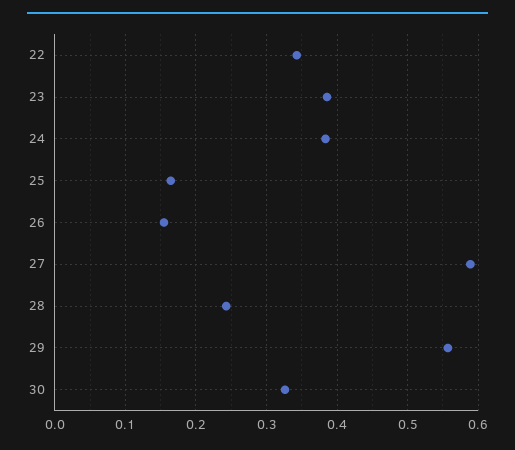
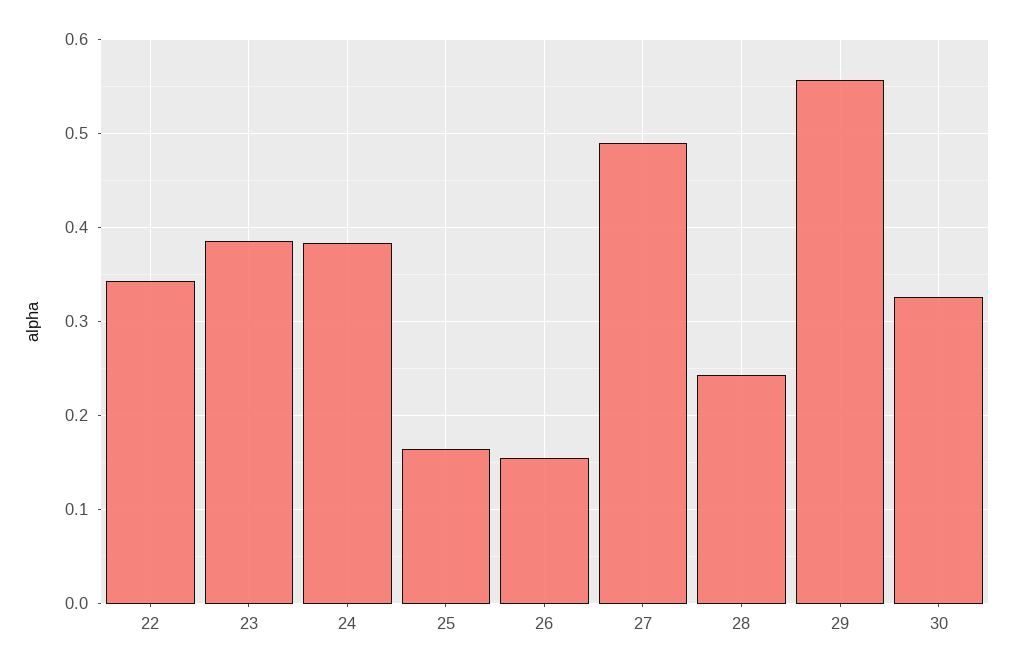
27: 0.59 -> 0.49

